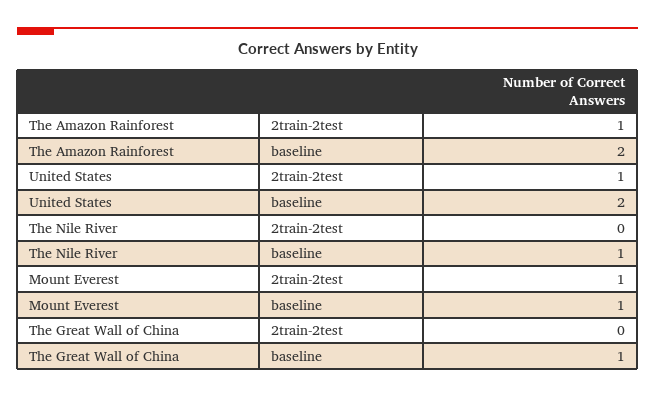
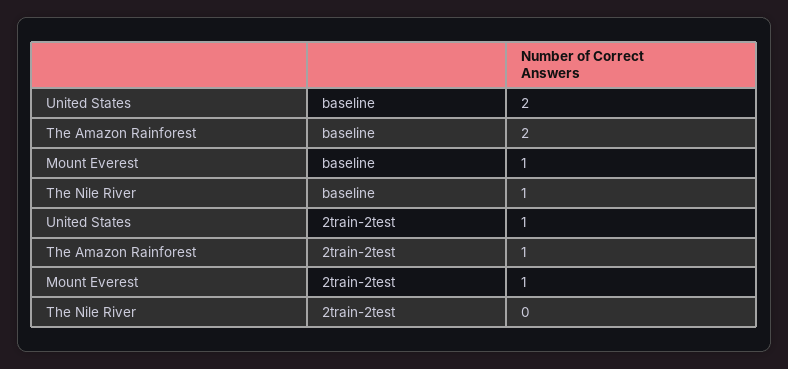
The Great Wall of China, 2train-2test: 0 -> none
The Great Wall of China, baseline: 1 -> none

